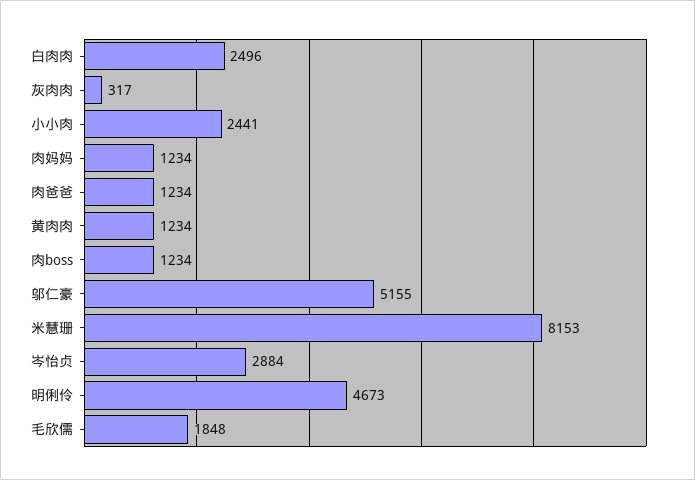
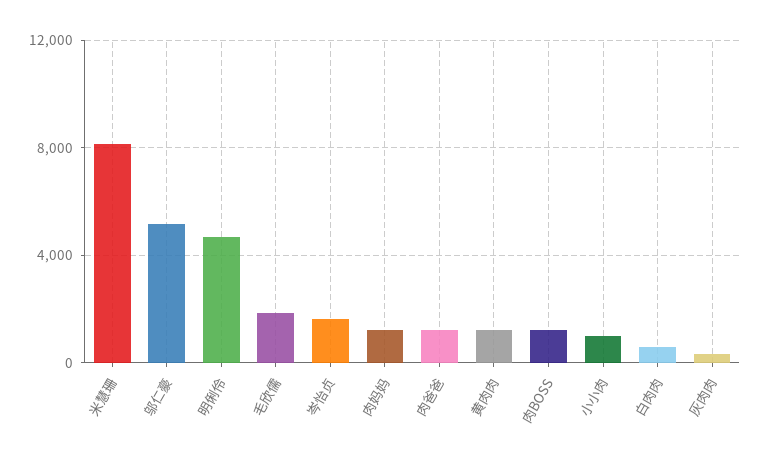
白肉肉: 2496 -> 500
小小肉: 2441 -> 1000
岑怡贞: 2884 -> 1500

